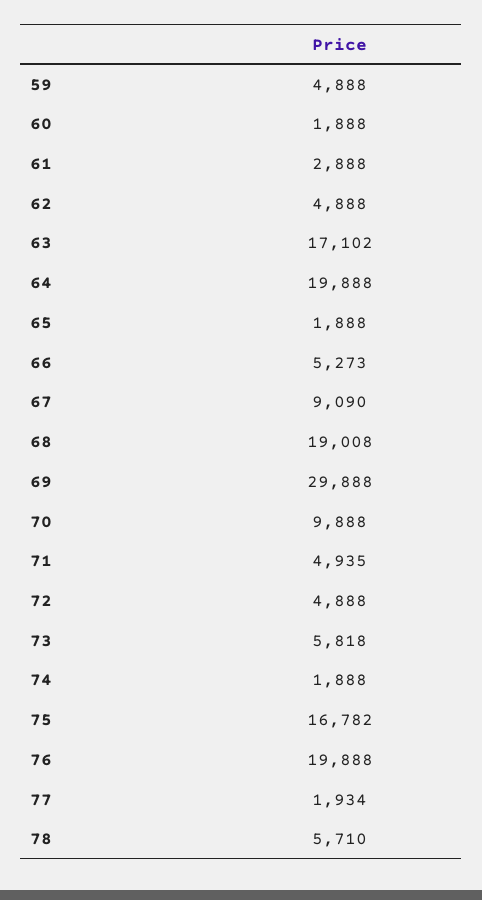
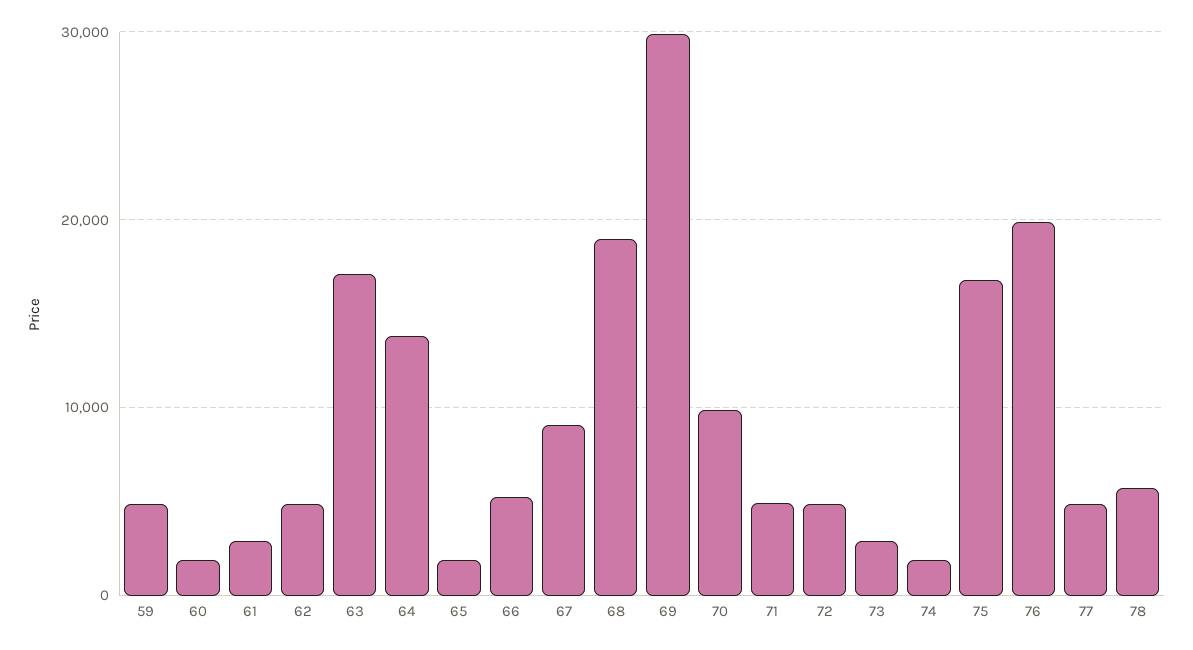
64: 19888 -> 14000
73: 5818 -> 3000
77: 1934 -> 5000

